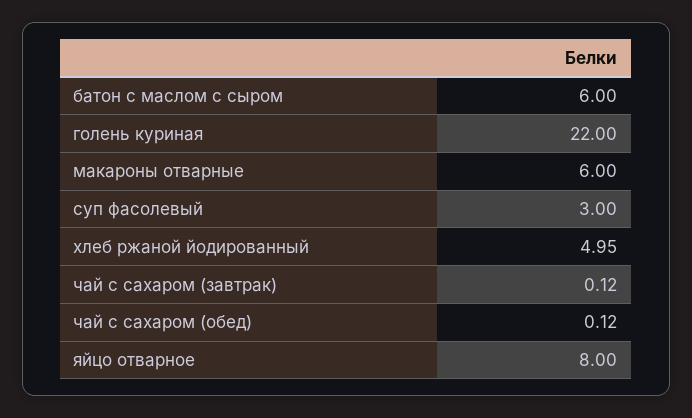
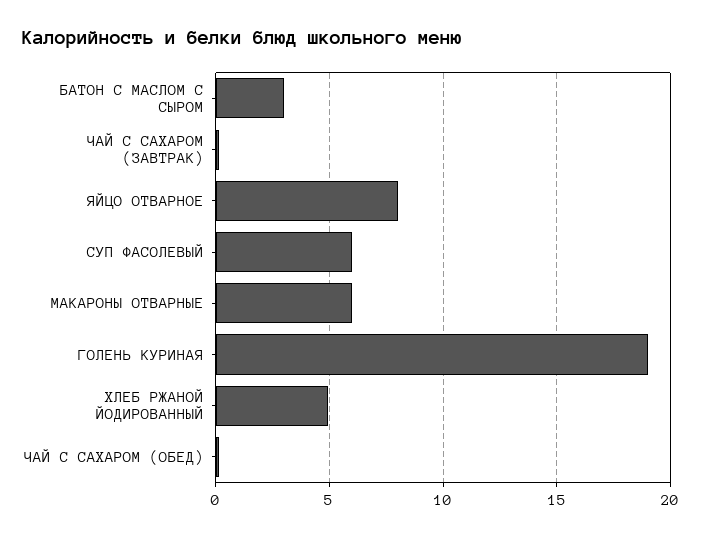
батон с маслом с сыром: 6 -> 3
голень куриная: 22 -> 19
суп фасолевый: 3 -> 6

